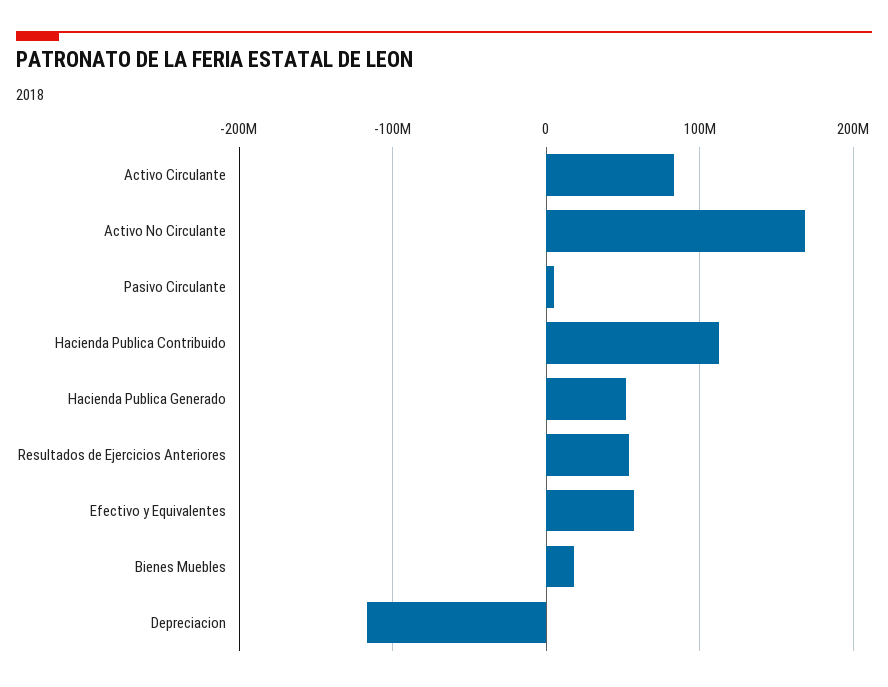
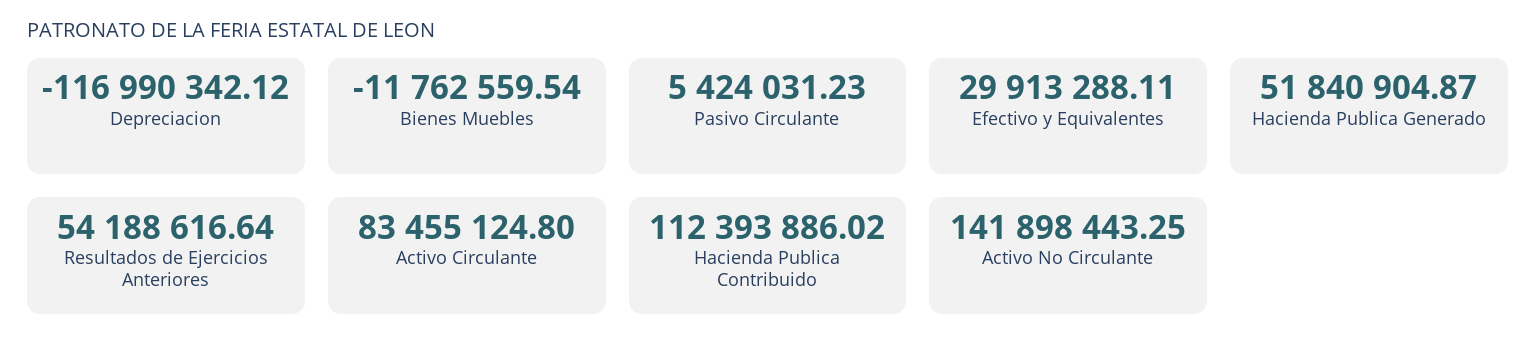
Activo No Circulante: 170000000 -> 141898443.25
Efectivo y Equivalentes: 60000000 -> 29913288.11
Bienes Muebles: 20000000 -> -11762559.54

